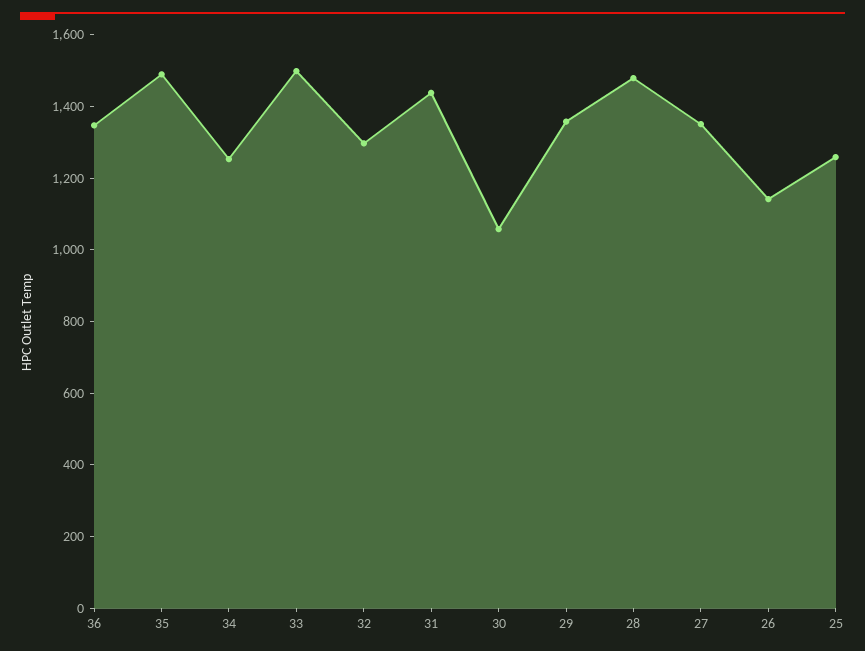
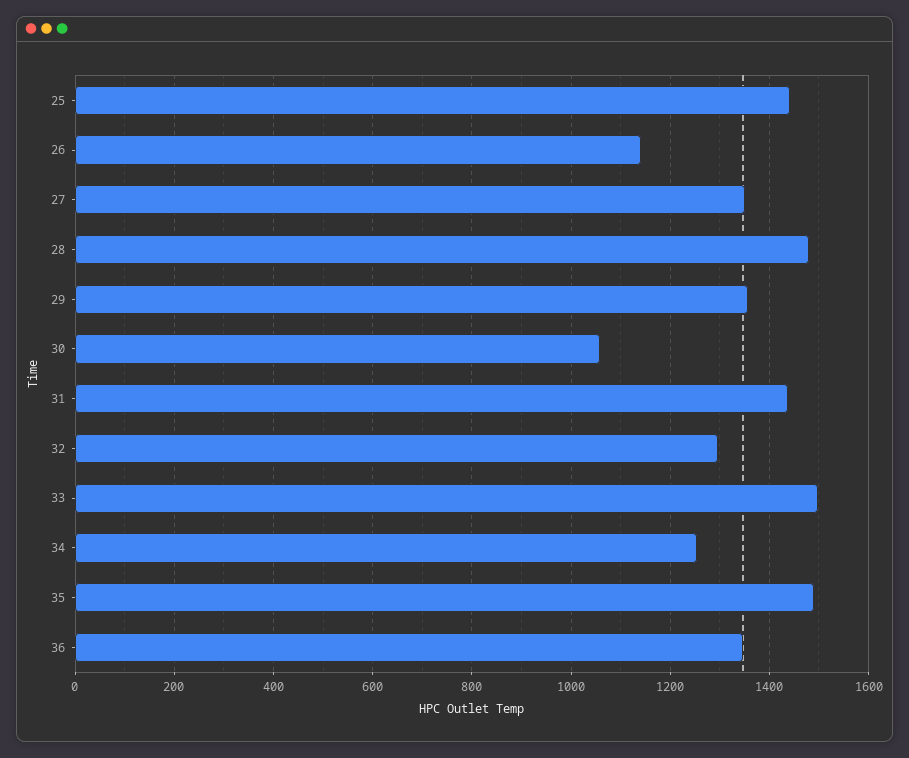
25: 1250 -> 1440

